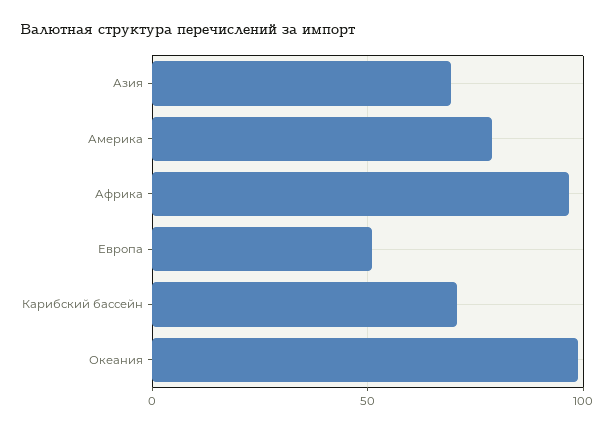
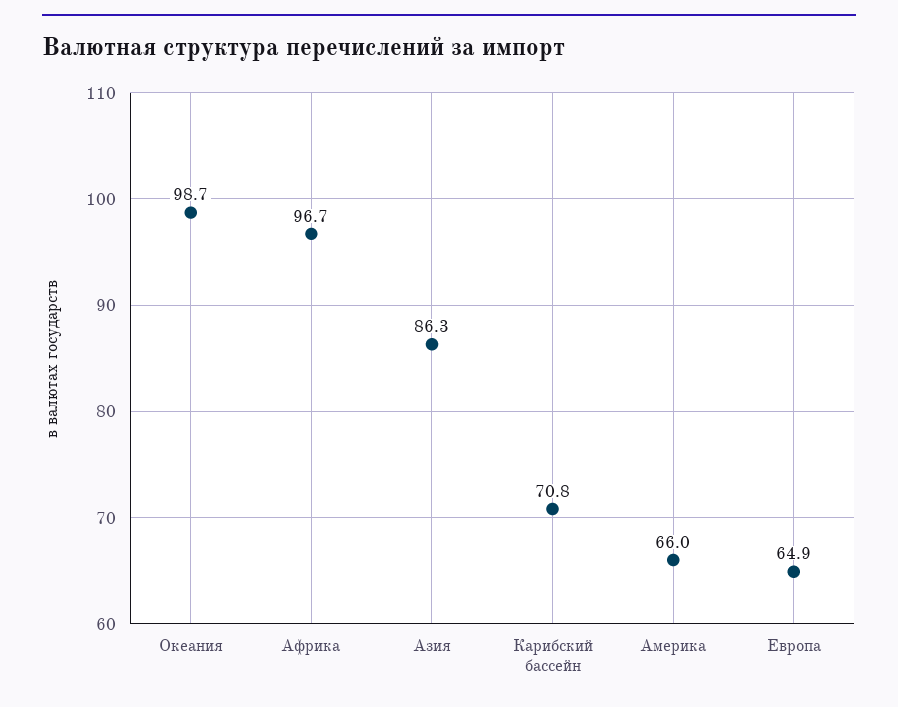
Азия: 70 -> 86.3
Америка: 80 -> 66
Европа: 50 -> 64.9

